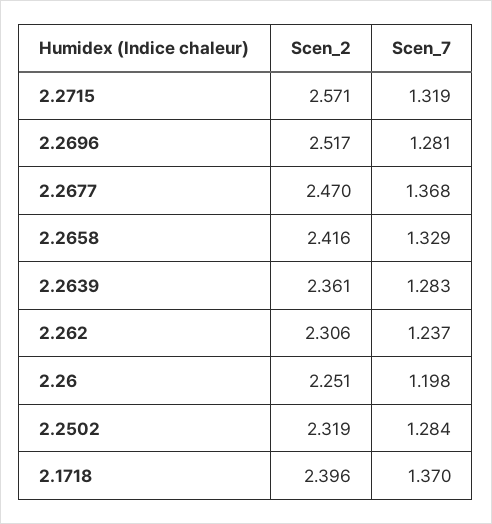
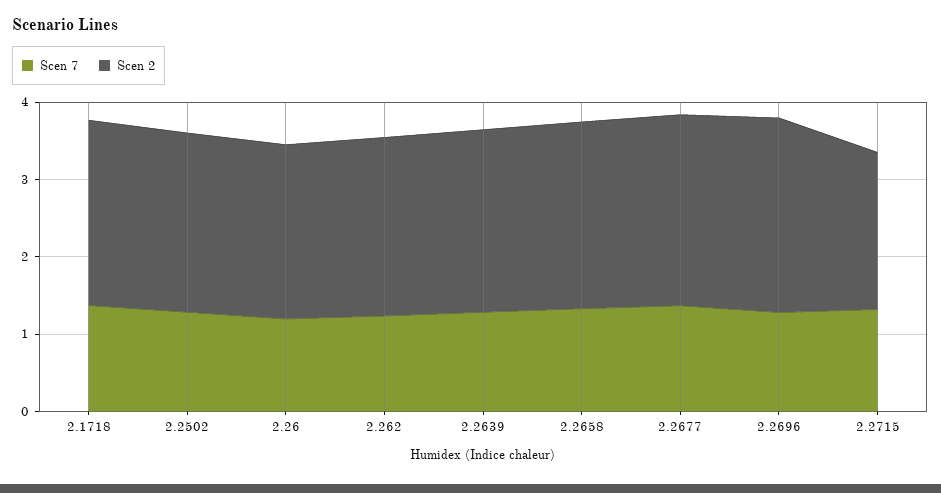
Scen_2, 2.2715: 2.571 -> 2

